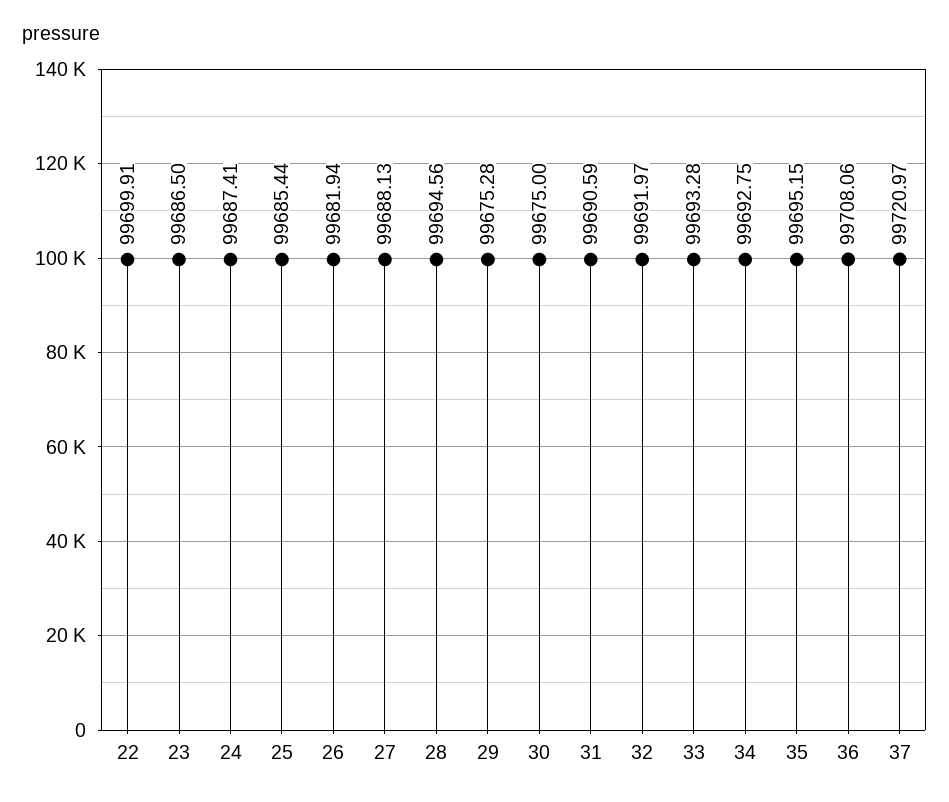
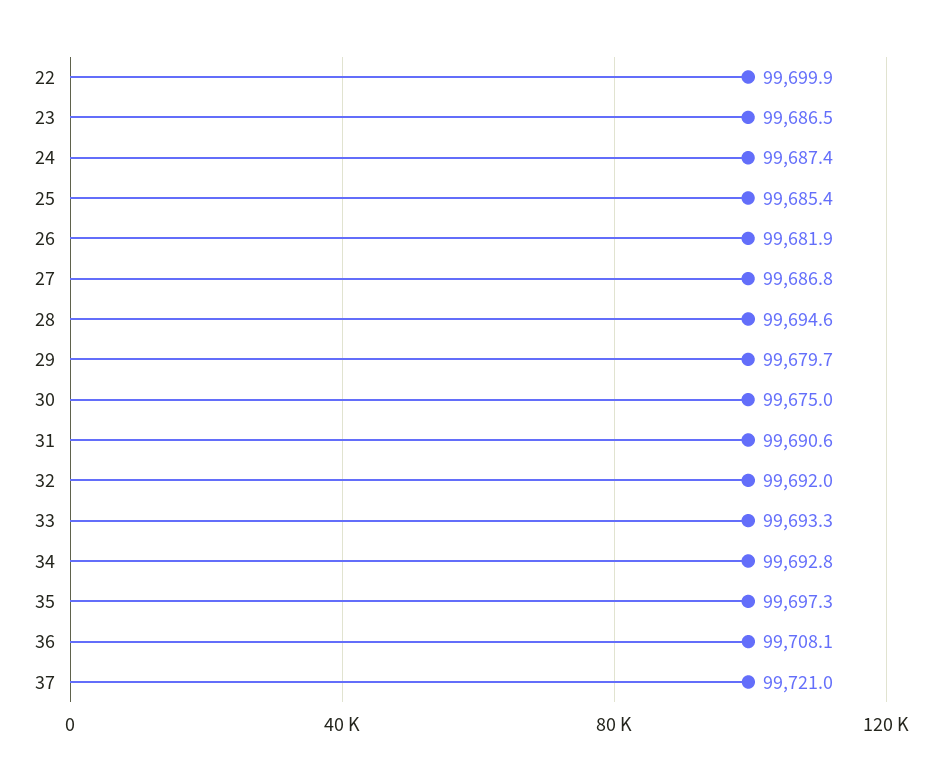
27: 99688.13 -> 99686.8
29: 99675.28 -> 99679.7
35: 99695.15 -> 99697.3

